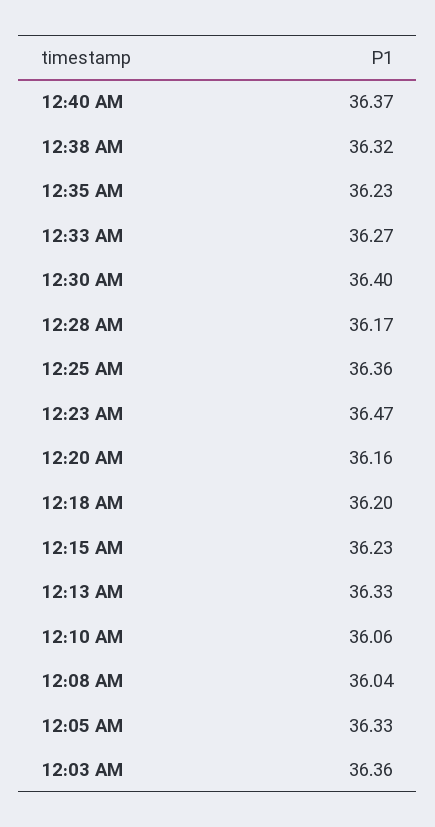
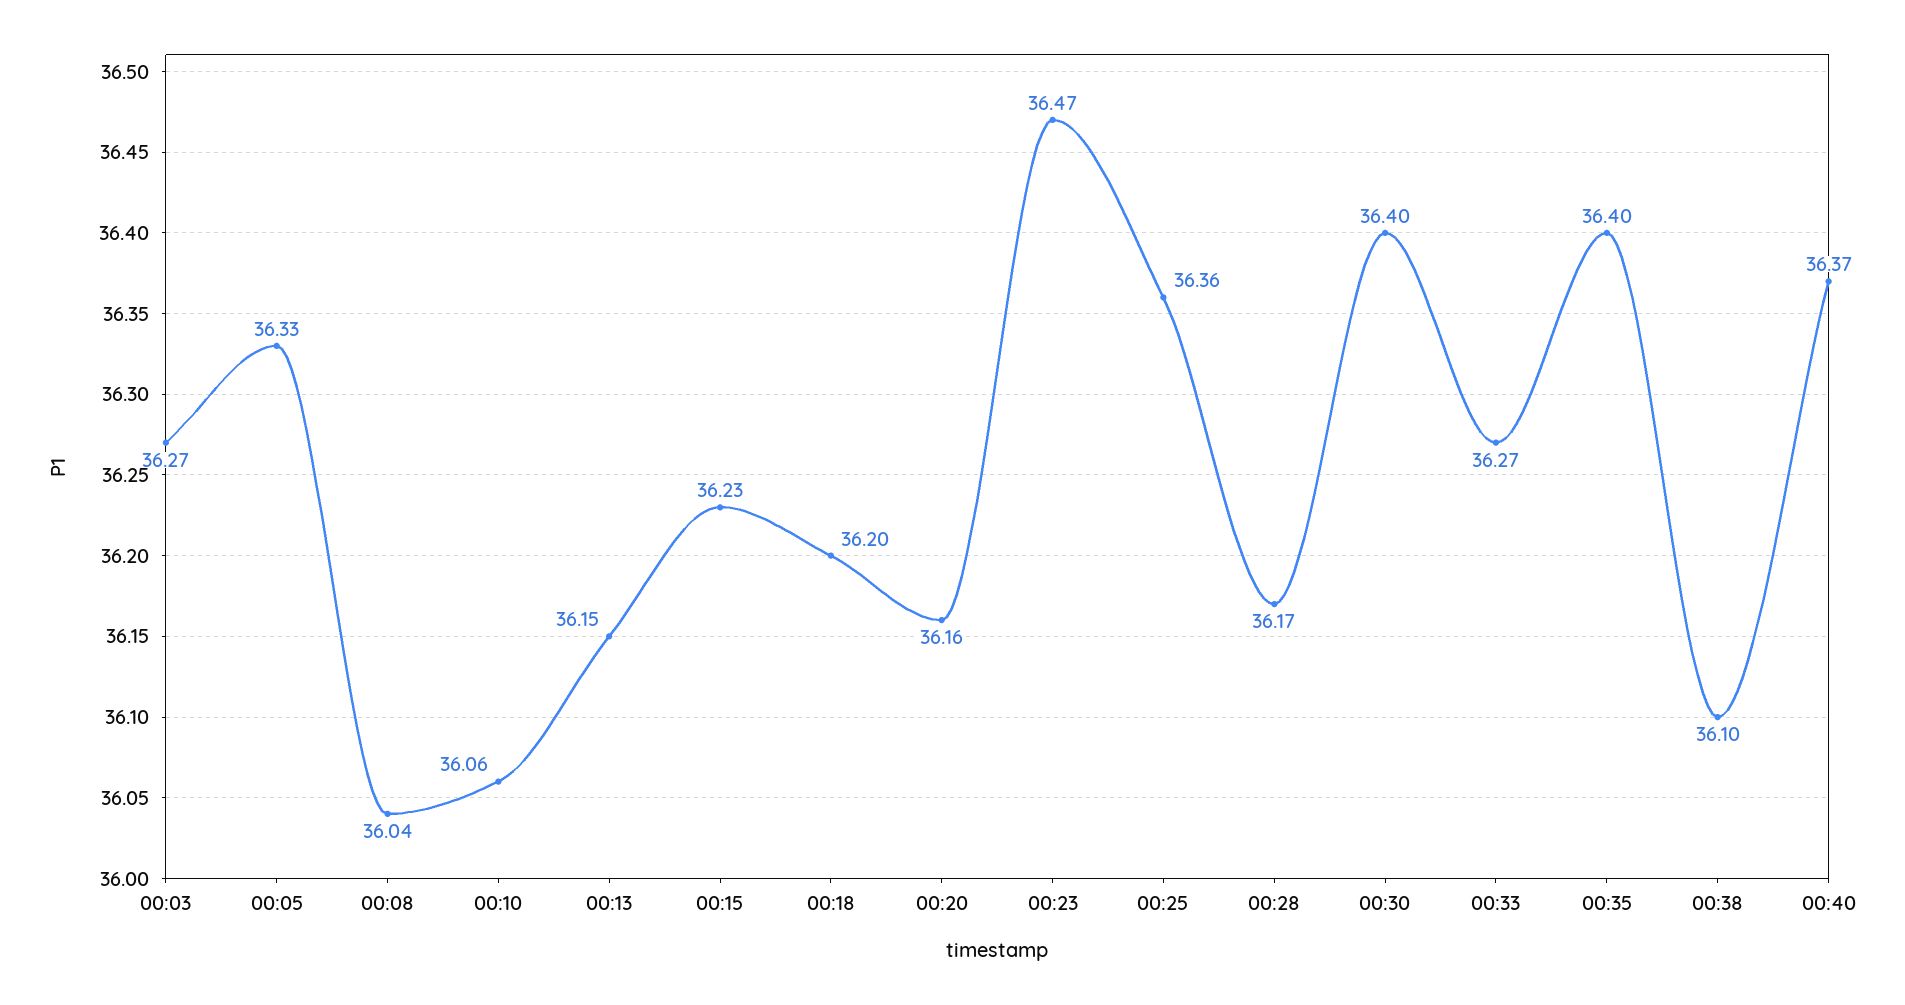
12:38 AM: 36.32 -> 36.1
12:35 AM: 36.23 -> 36.4
12:13 AM: 36.33 -> 36.15
12:03 AM: 36.36 -> 36.27

